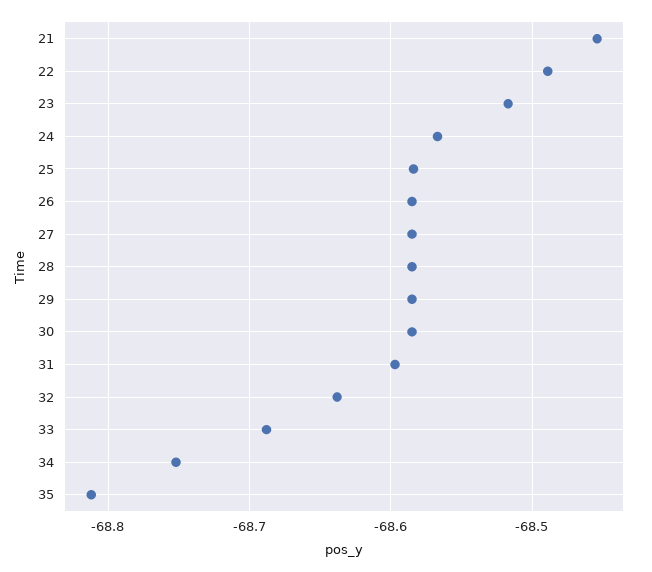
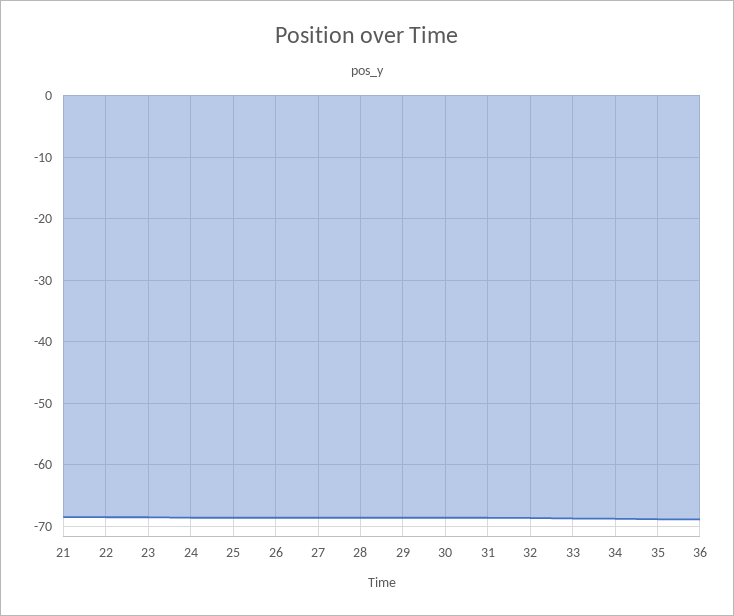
36: none -> -69

